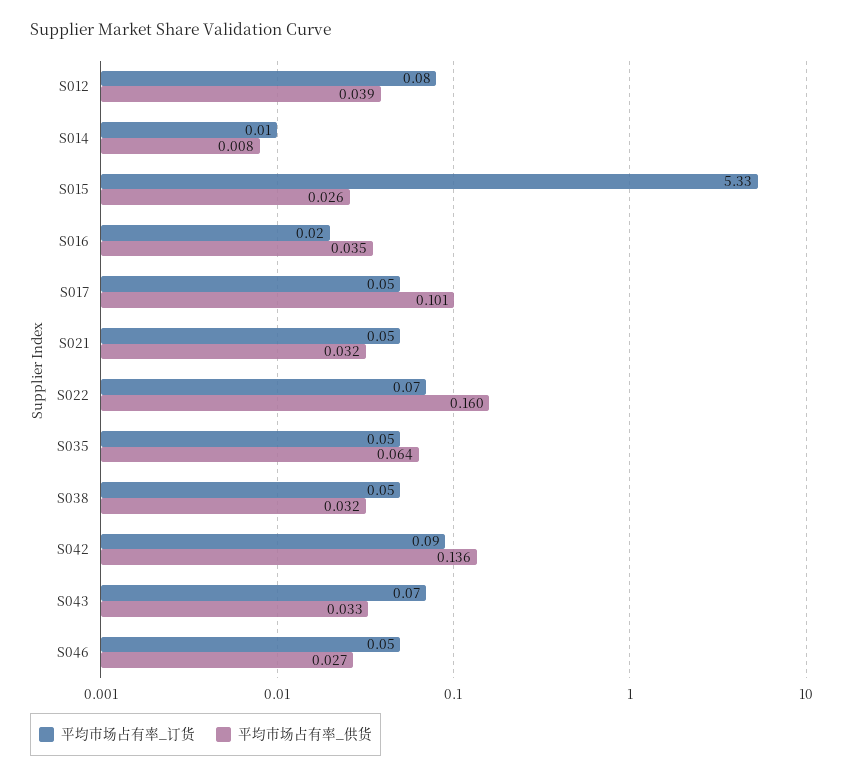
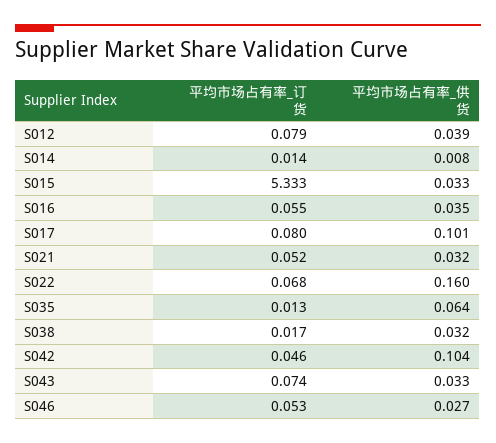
平均市场占有率_供货, S015: 0.026 -> 0.033
平均市场占有率_订货, S016: 0.02 -> 0.055
平均市场占有率_订货, S017: 0.05 -> 0.08
平均市场占有率_订货, S035: 0.05 -> 0.013
平均市场占有率_订货, S038: 0.05 -> 0.017
平均市场占有率_订货, S042: 0.09 -> 0.046
平均市场占有率_供货, S042: 0.136 -> 0.104

